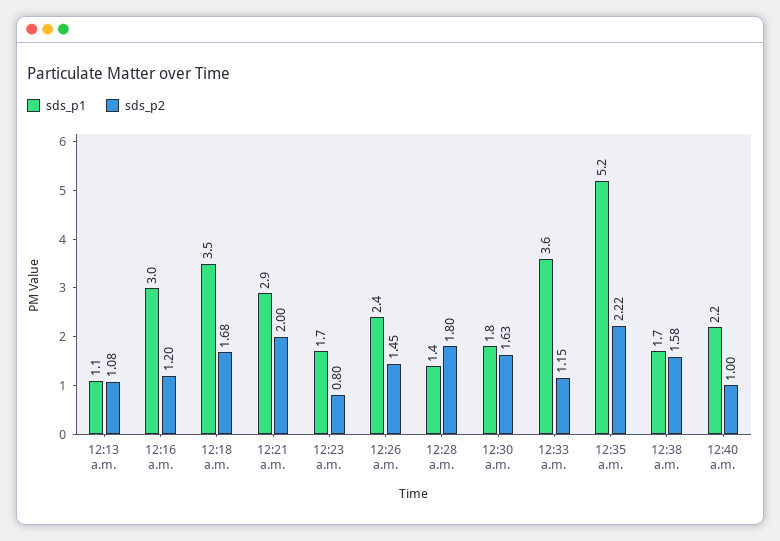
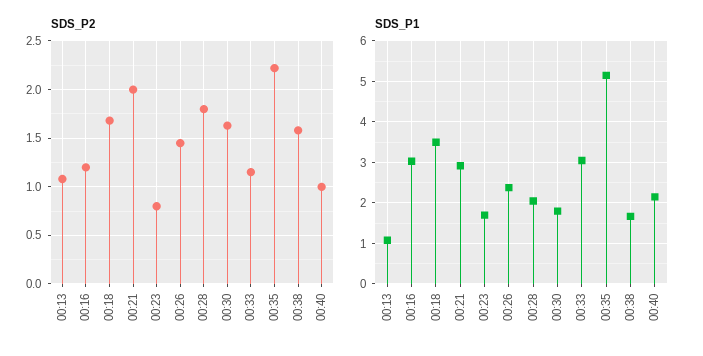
sds_p1, 12:28 a.m.: 1.4 -> 2
sds_p1, 12:33 a.m.: 3.6 -> 3

